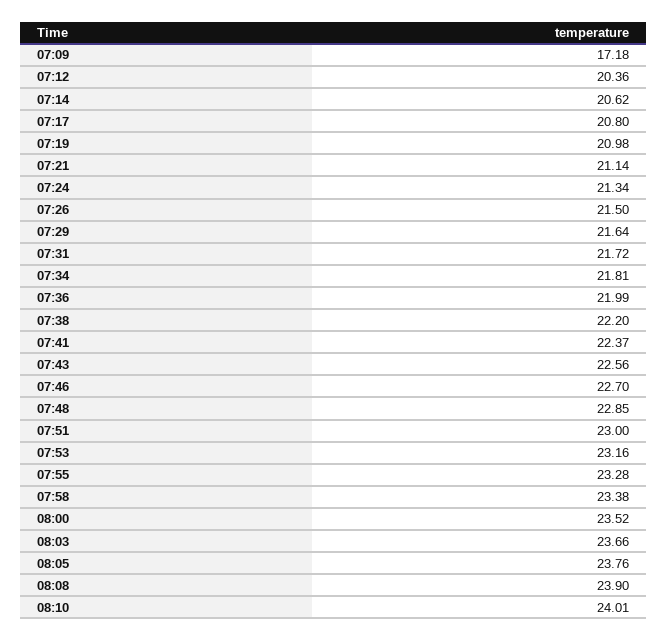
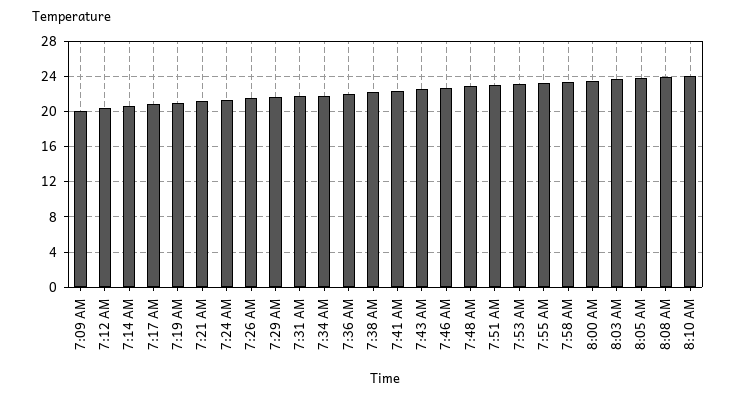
07:09: 17.18 -> 20

